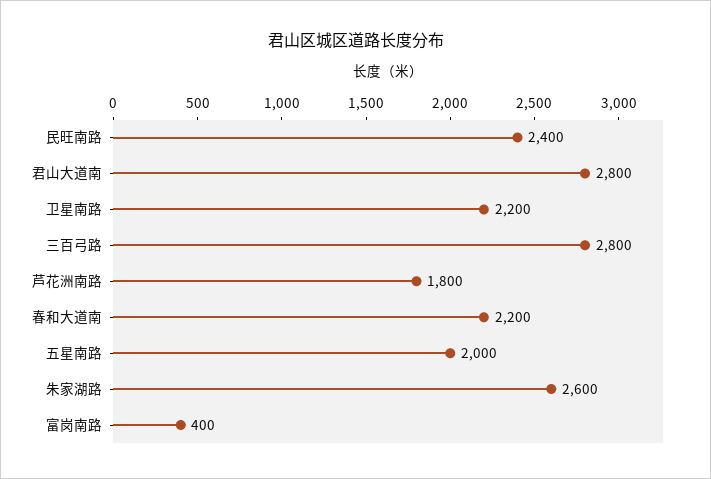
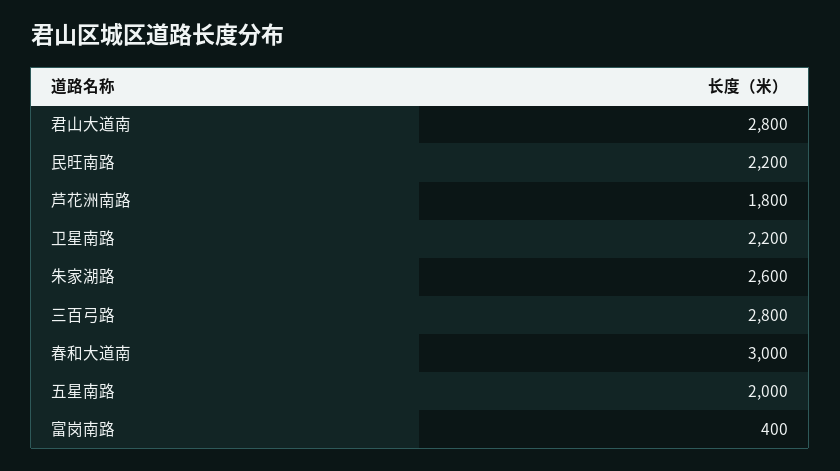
民旺南路: 2400 -> 2200
春和大道南: 2200 -> 3000

